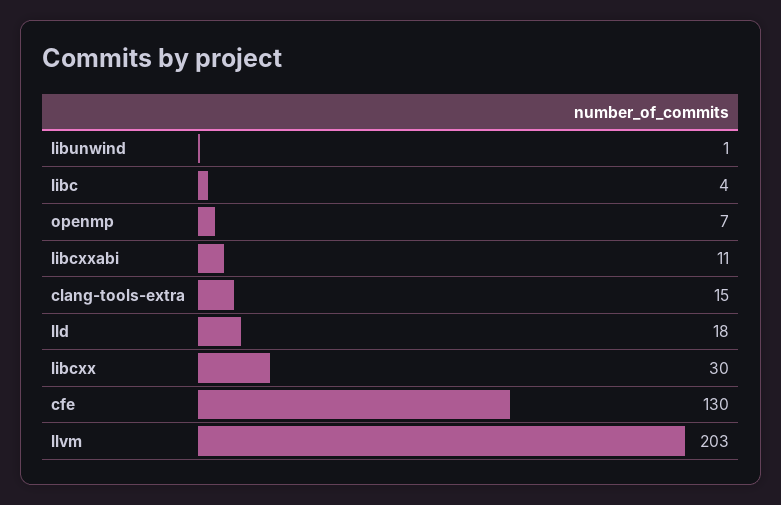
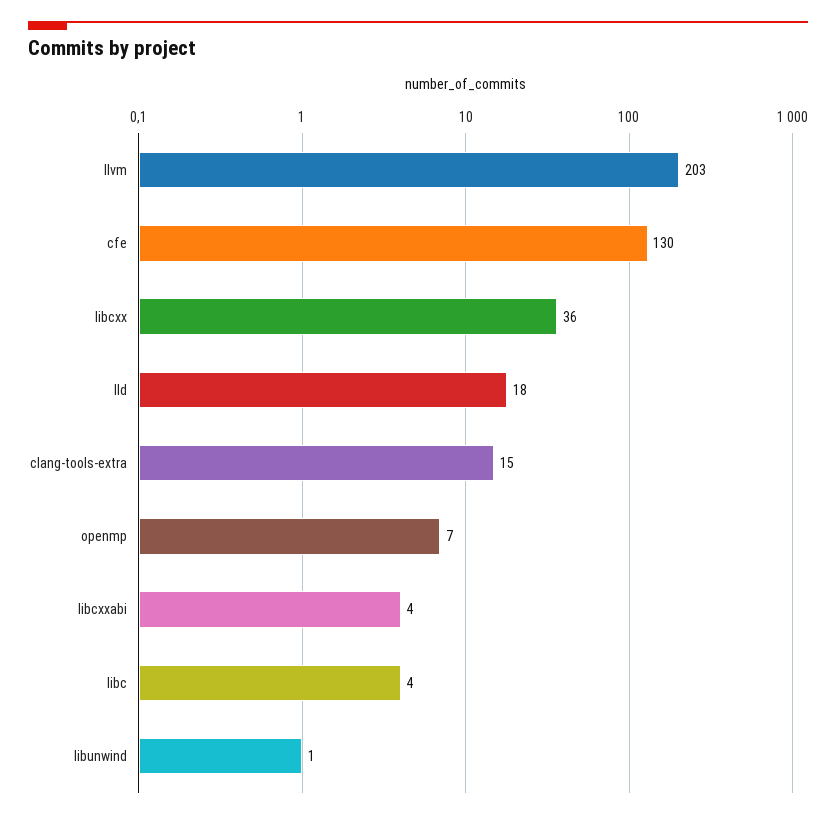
libcxxabi: 11 -> 4
libcxx: 30 -> 36

